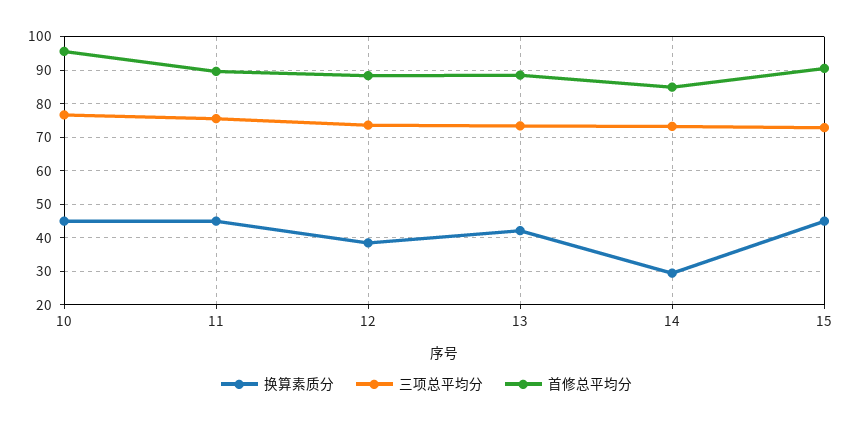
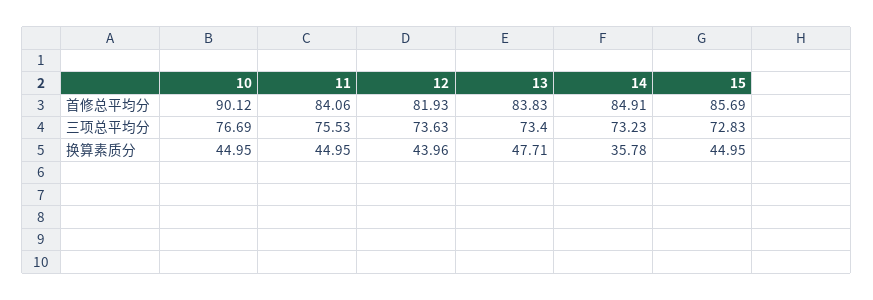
首修总平均分, 10: 96 -> 90.12
首修总平均分, 11: 90 -> 84.06
换算素质分, 12: 38 -> 43.96
首修总平均分, 12: 88 -> 81.93
换算素质分, 13: 42 -> 47.71
首修总平均分, 13: 88 -> 83.83
换算素质分, 14: 30 -> 35.78
首修总平均分, 15: 90 -> 85.69

